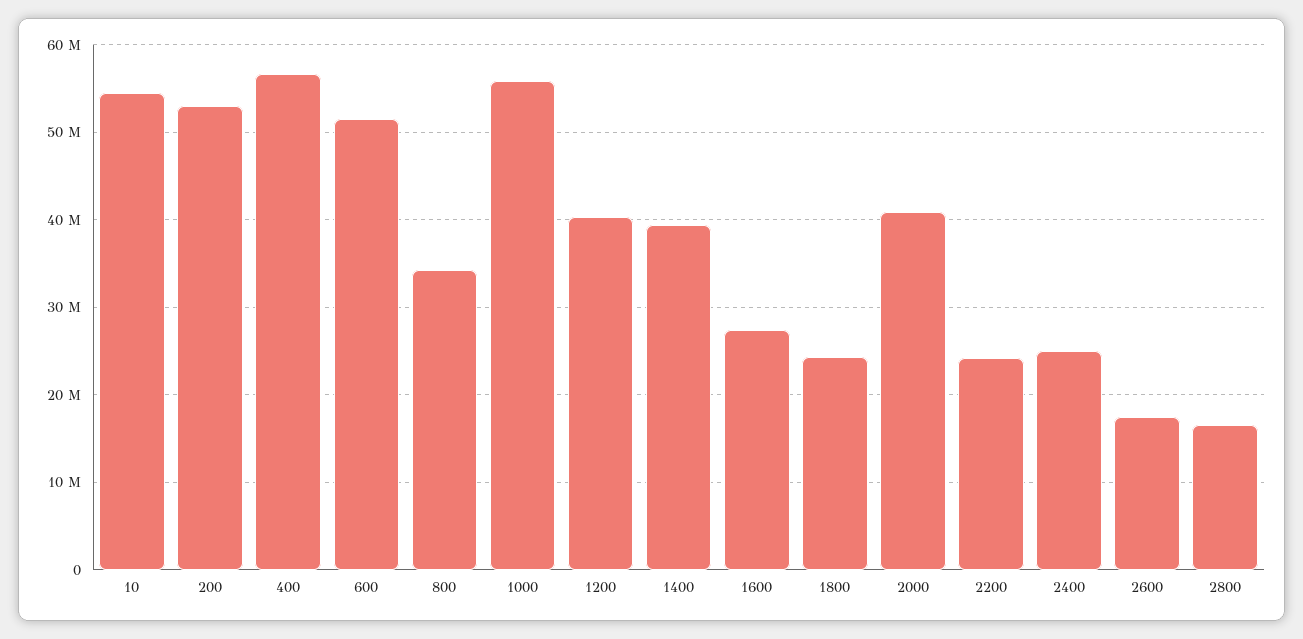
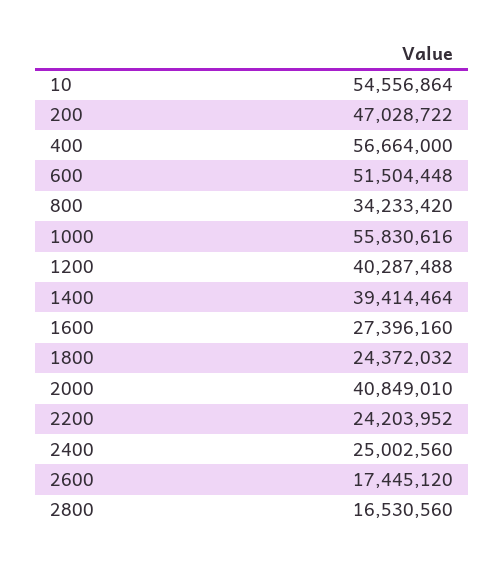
200: 53000000 -> 47028722

